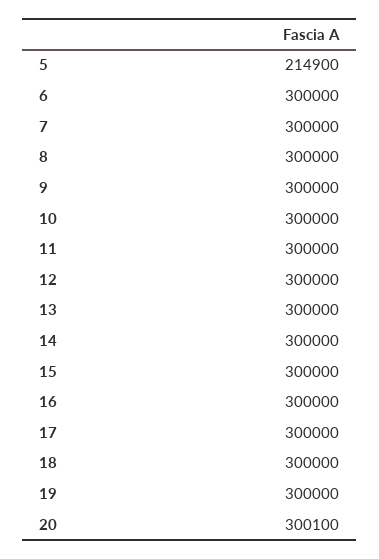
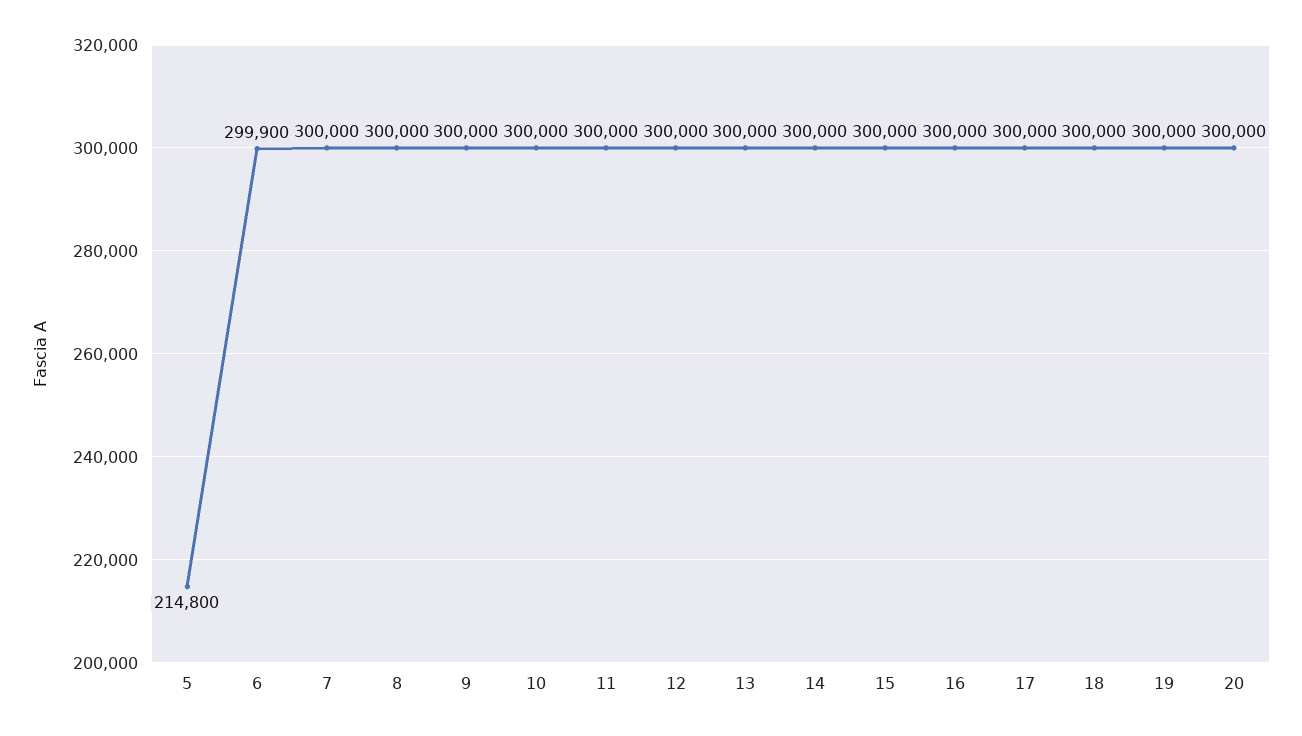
5: 214900 -> 214800
6: 300000 -> 299900
20: 300100 -> 300000

